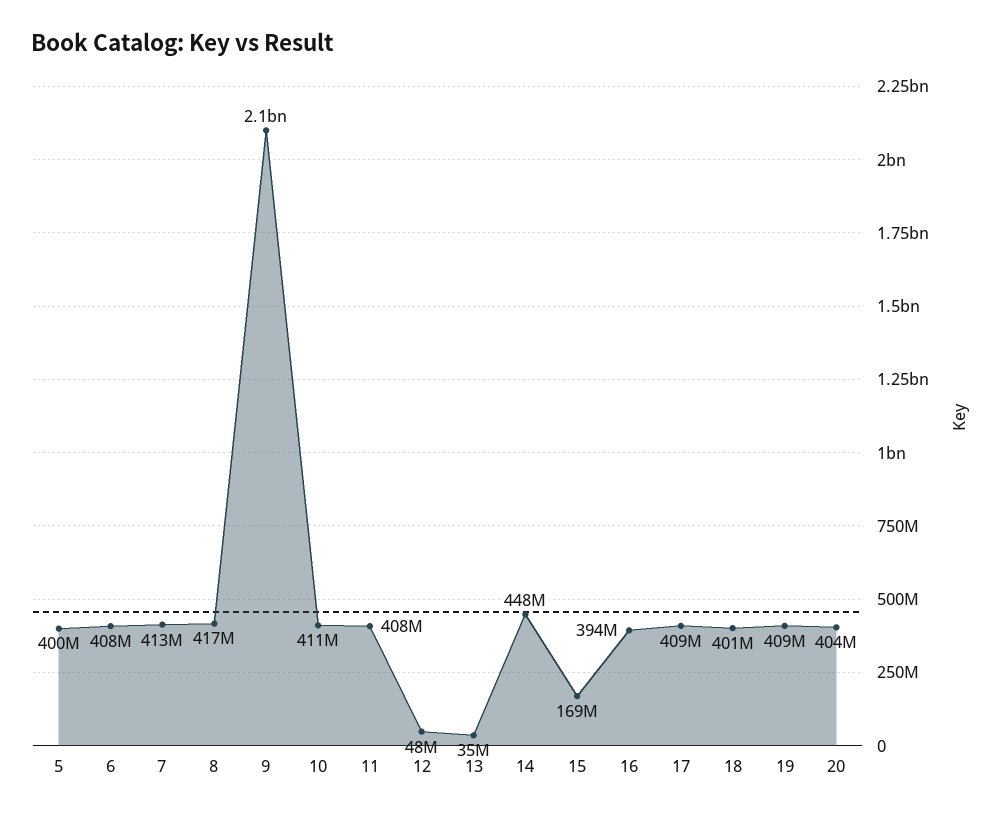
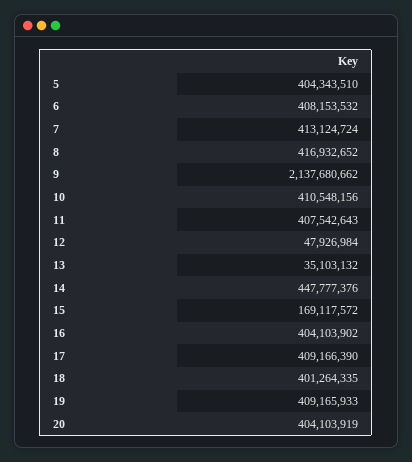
5: 400000000 -> 404343510
16: 394000000 -> 404103902

